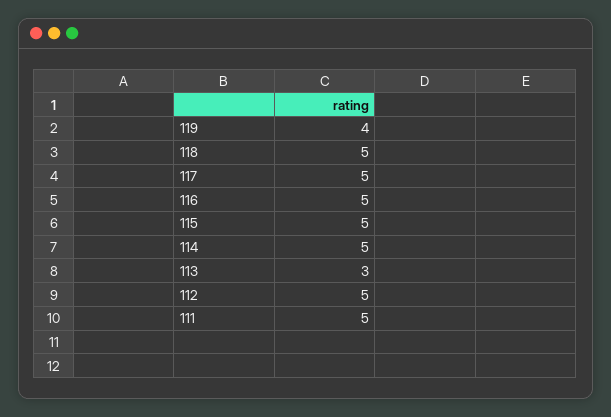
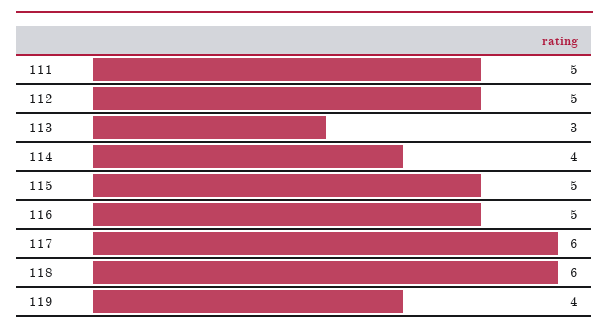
118: 5 -> 6
117: 5 -> 6
114: 5 -> 4

